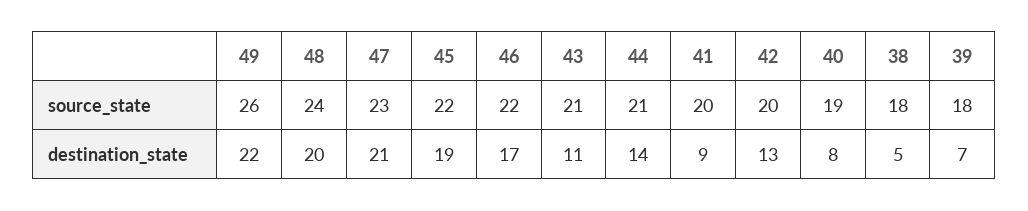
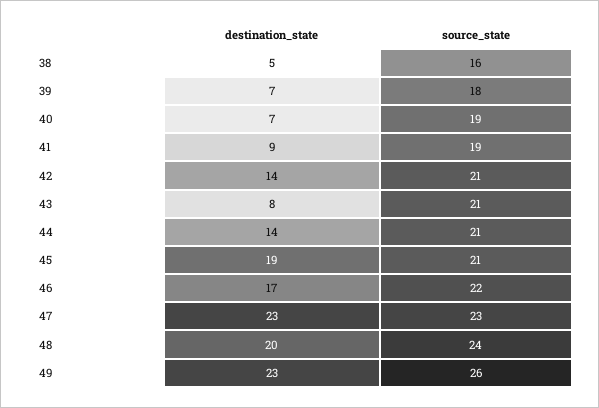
45, source_state: 22 -> 21
41, source_state: 20 -> 19
42, source_state: 20 -> 21
38, source_state: 18 -> 16
49, destination_state: 22 -> 23
47, destination_state: 21 -> 23
43, destination_state: 11 -> 8
42, destination_state: 13 -> 14
40, destination_state: 8 -> 7

